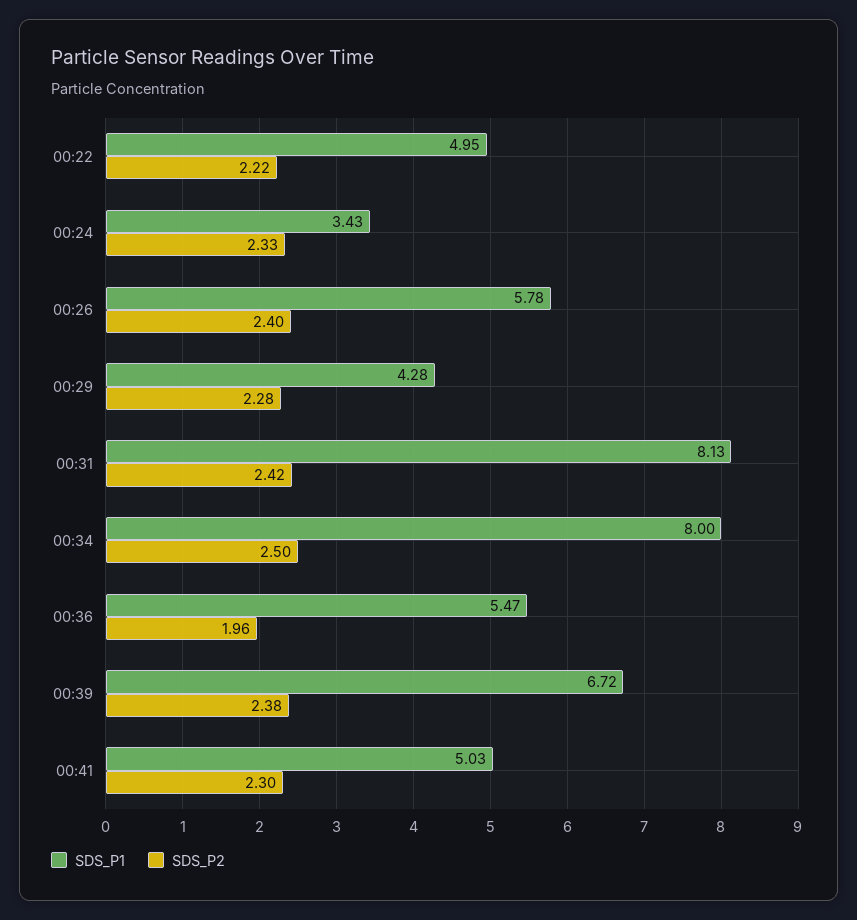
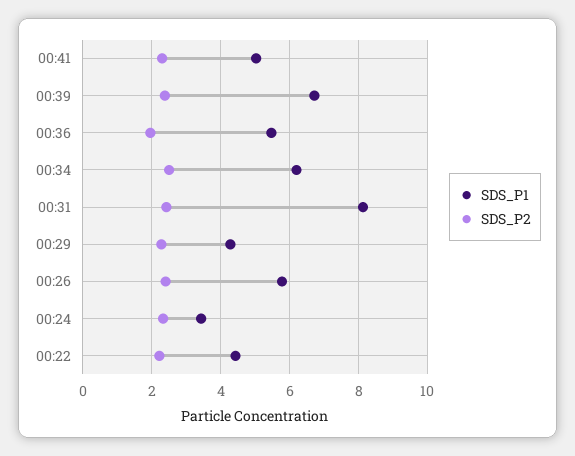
SDS_P1, 00:22: 4.95 -> 4.4
SDS_P1, 00:34: 8 -> 6.2

